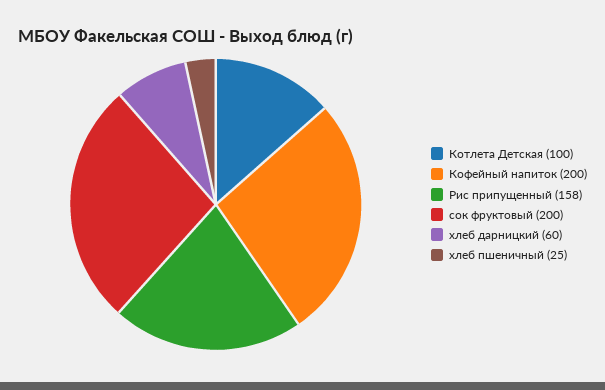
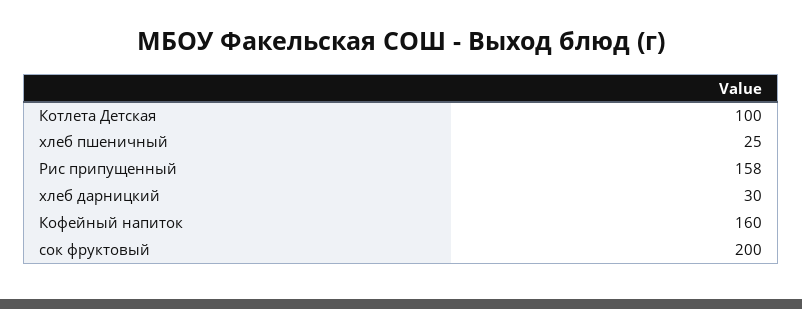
Кофейный напиток: 200 -> 160
хлеб дарницкий: 60 -> 30

